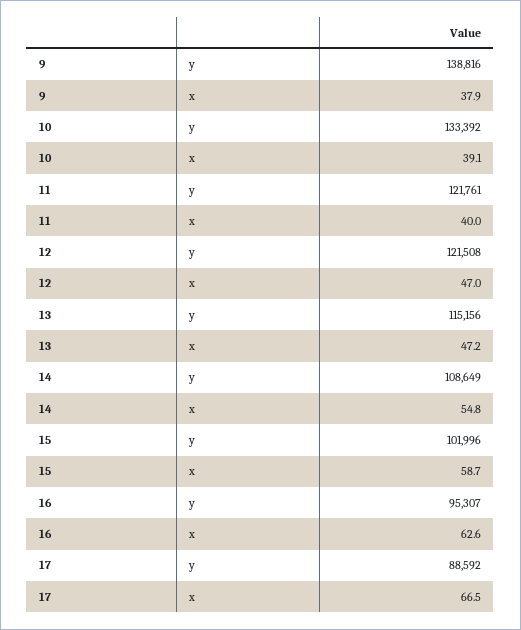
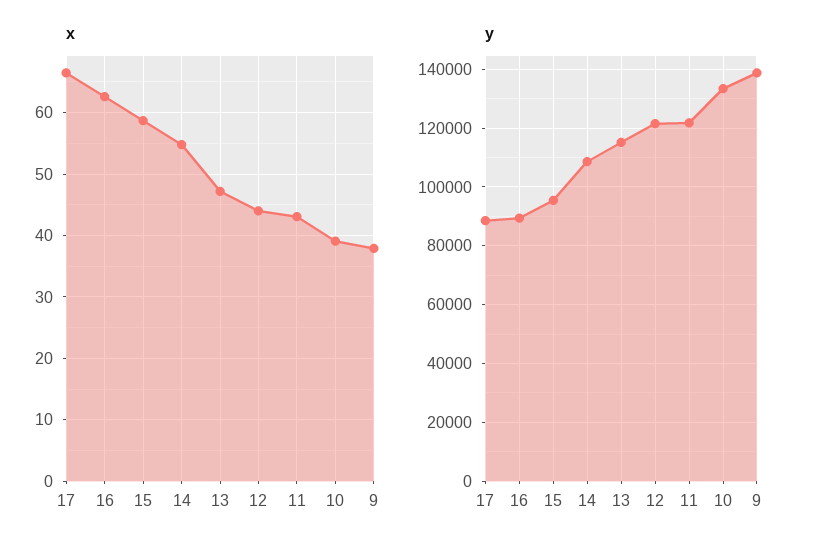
x, 11: 40 -> 43
x, 12: 47 -> 44
y, 15: 101996 -> 95000
y, 16: 95307 -> 90000

